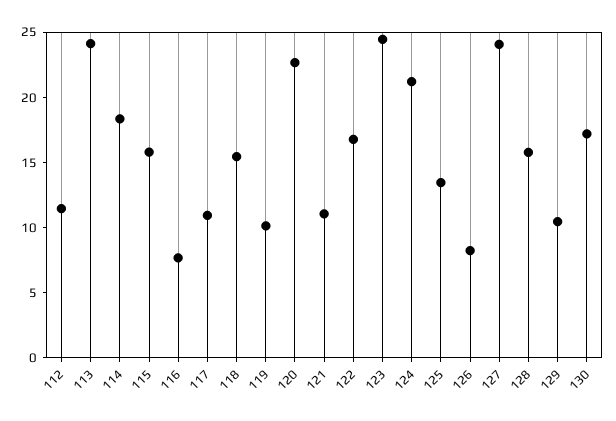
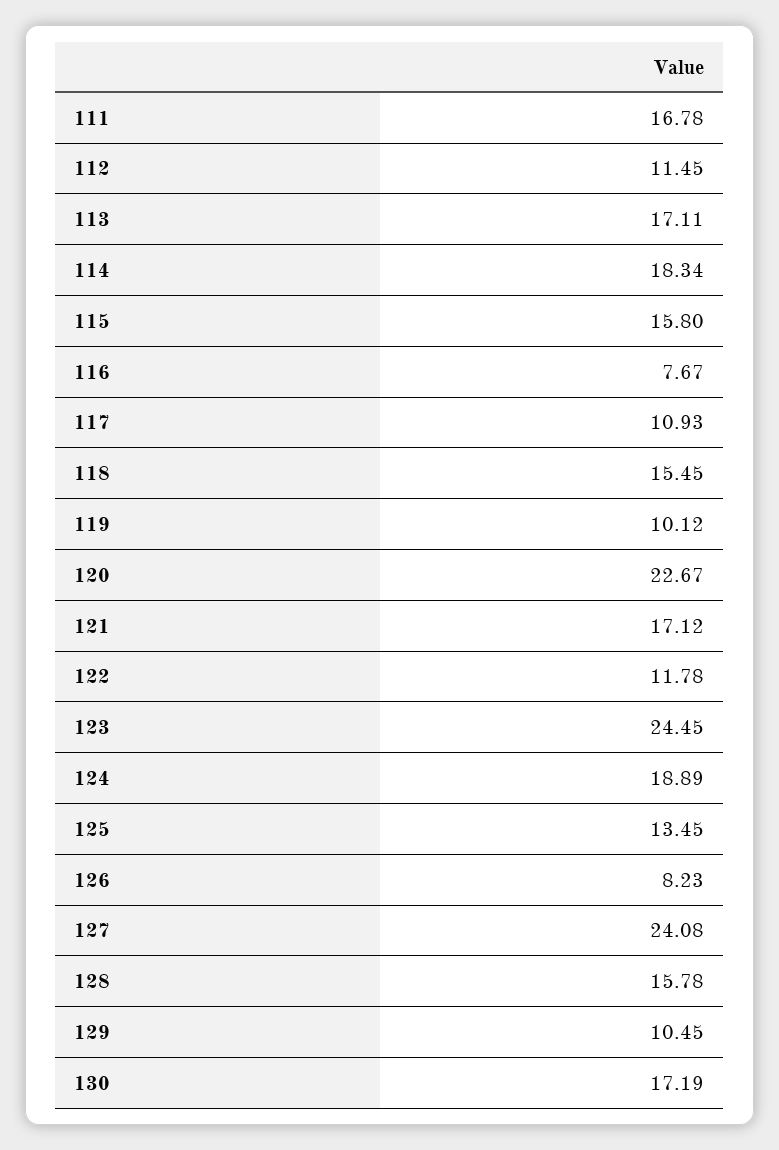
113: 24 -> 17.11
121: 11 -> 17.12
122: 17 -> 11.78
124: 21 -> 18.89
111: none -> 16.78

